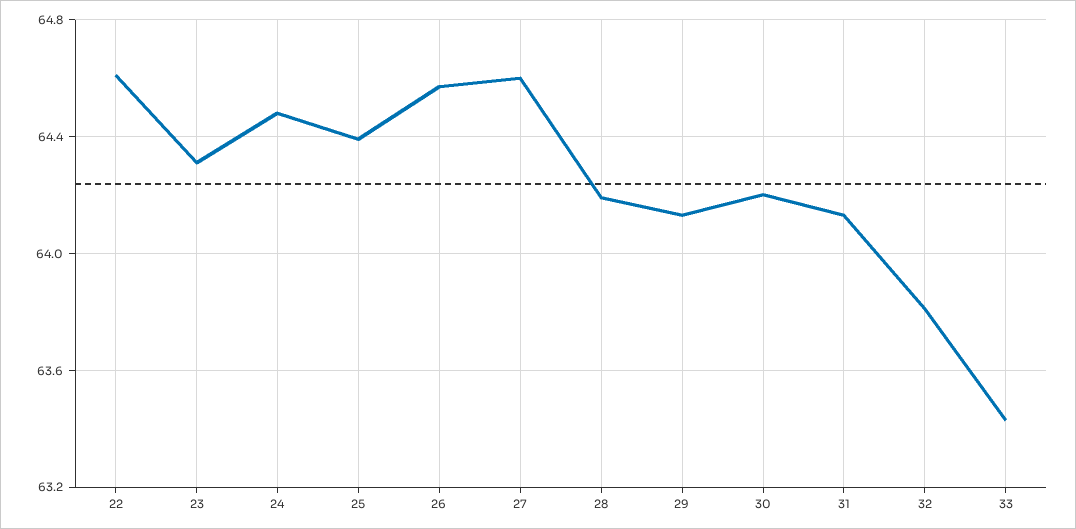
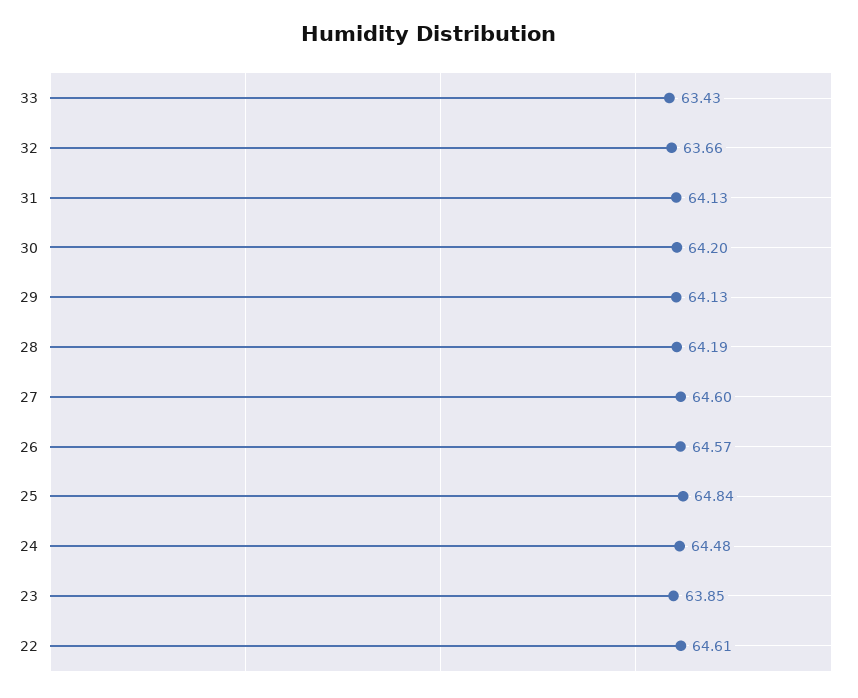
23: 64.3 -> 63.85
25: 64.4 -> 64.84
32: 63.8 -> 63.66

